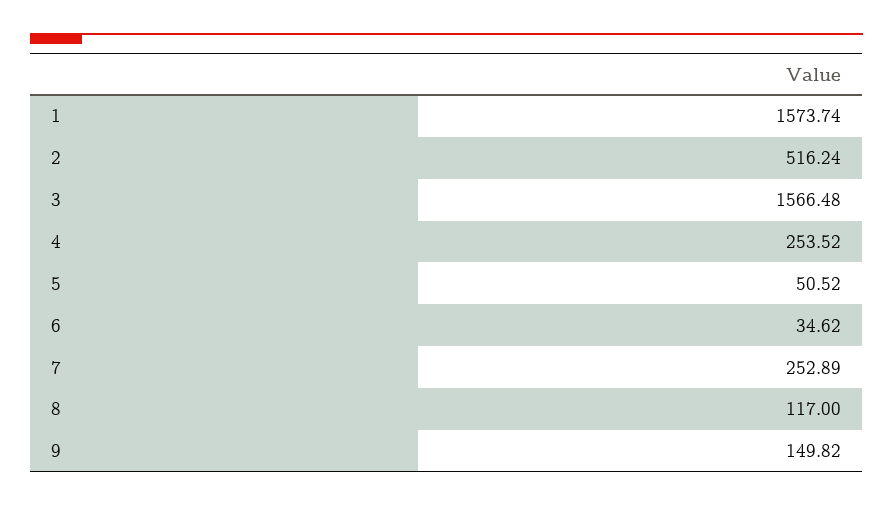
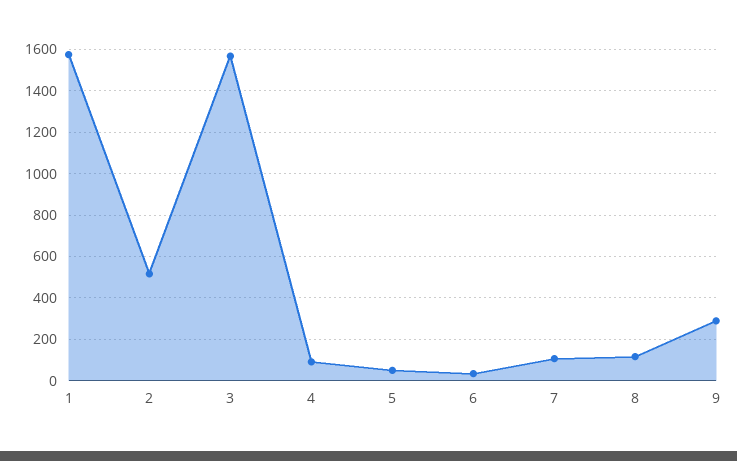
4: 253.52 -> 100
7: 252.89 -> 100
9: 149.82 -> 300

